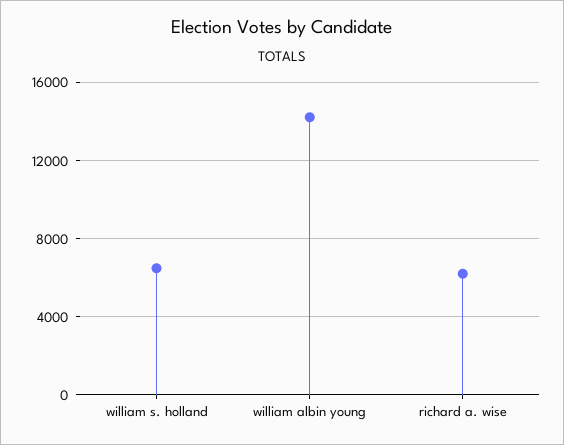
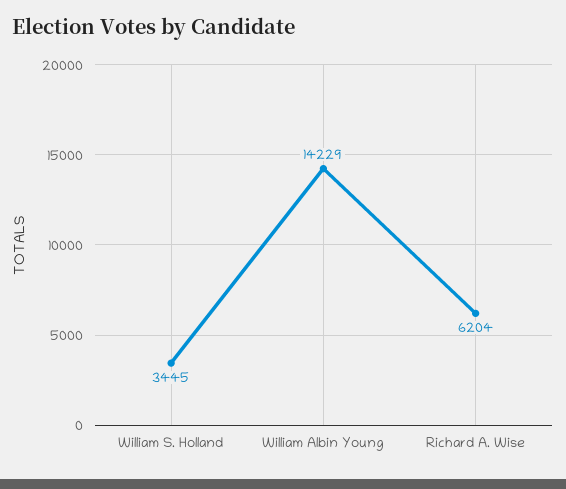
william s. holland: 6500 -> 3445

